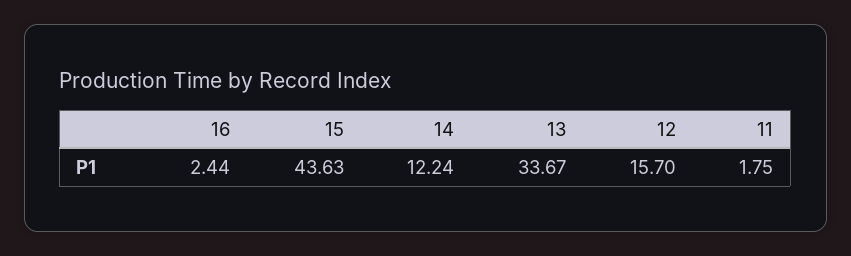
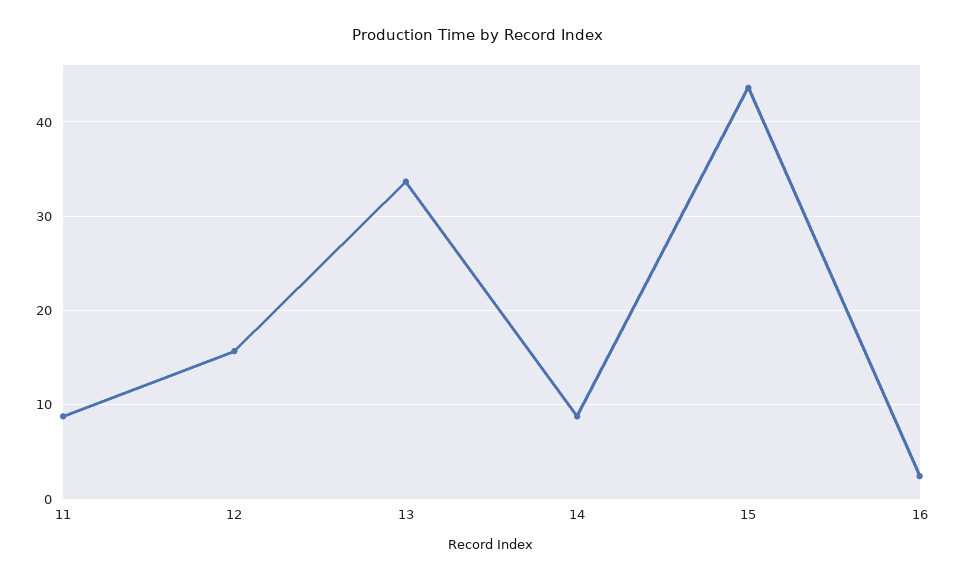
14: 12.24 -> 9
11: 1.75 -> 9

